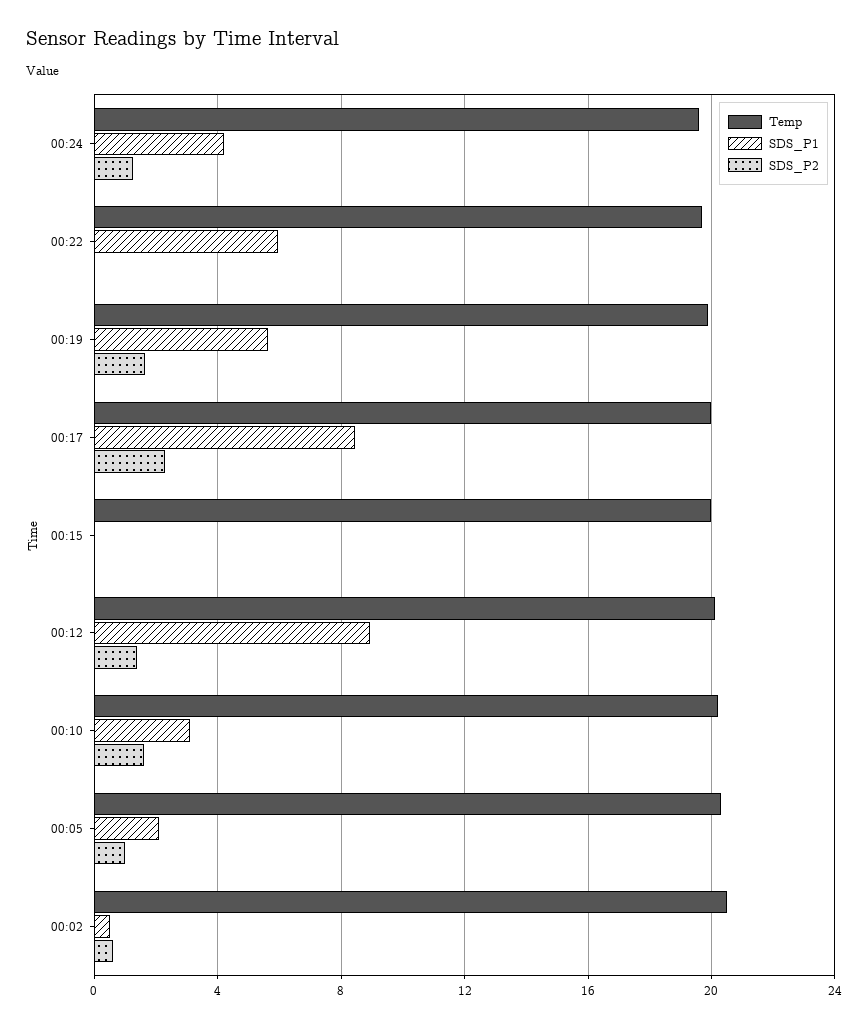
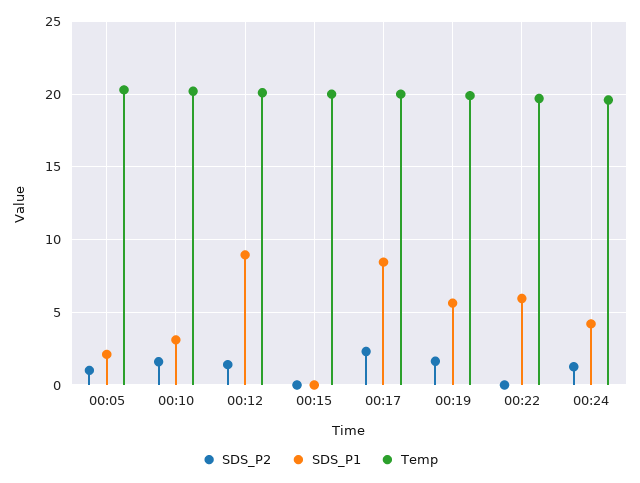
Temp, 00:02: 20.5 -> none
SDS_P1, 00:02: 0.5 -> none
SDS_P2, 00:02: 0.5 -> none

